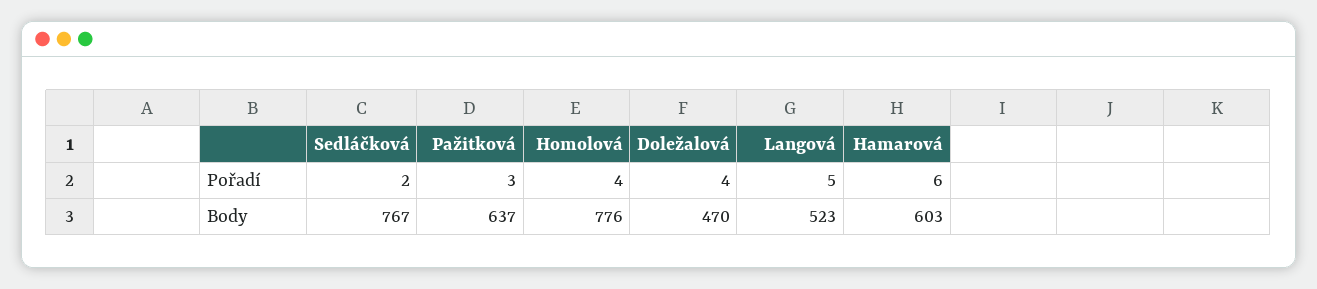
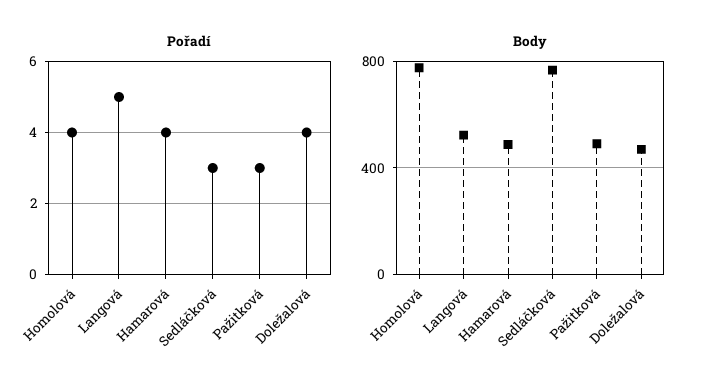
Pořadí, Sedláčková: 2 -> 3
Pořadí, Hamarová: 6 -> 4
Body, Pažitková: 637 -> 500
Body, Hamarová: 603 -> 500

